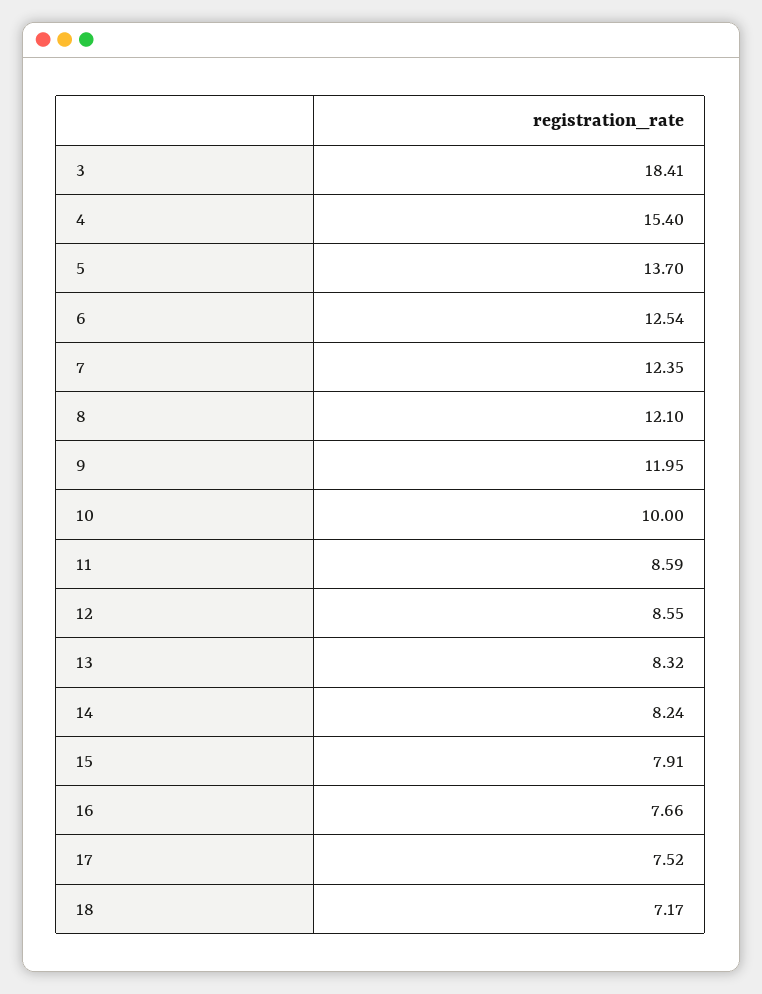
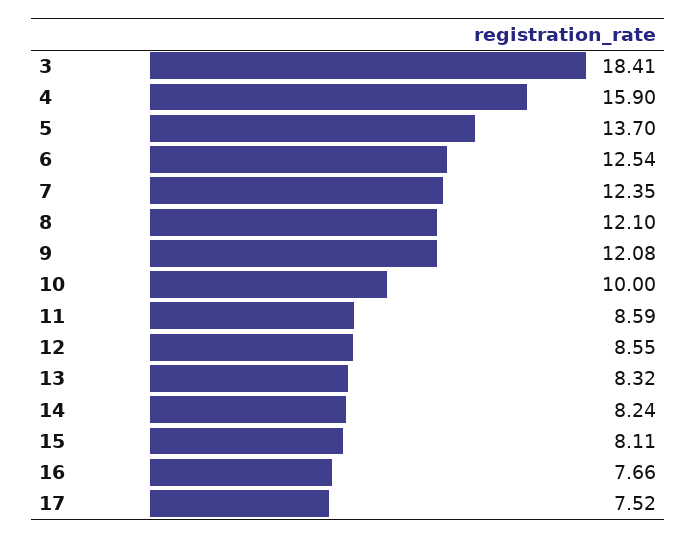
4: 15.4 -> 15.9
9: 11.95 -> 12.08
15: 7.91 -> 8.11
18: 7.17 -> none

